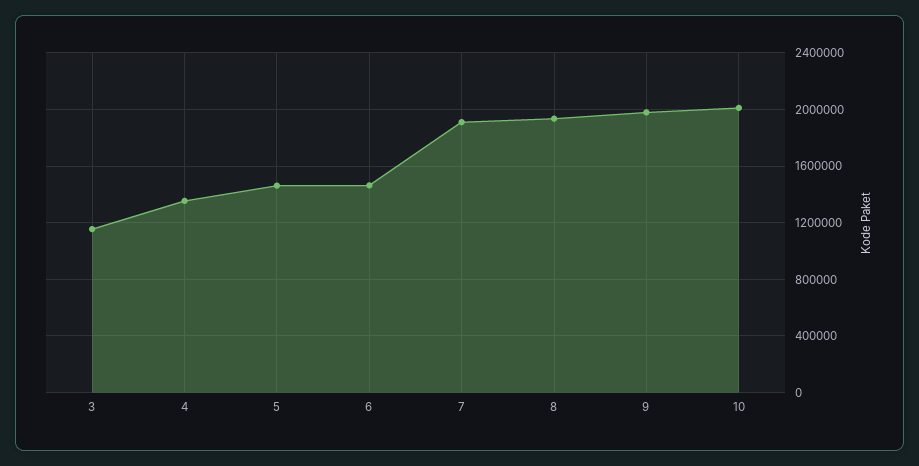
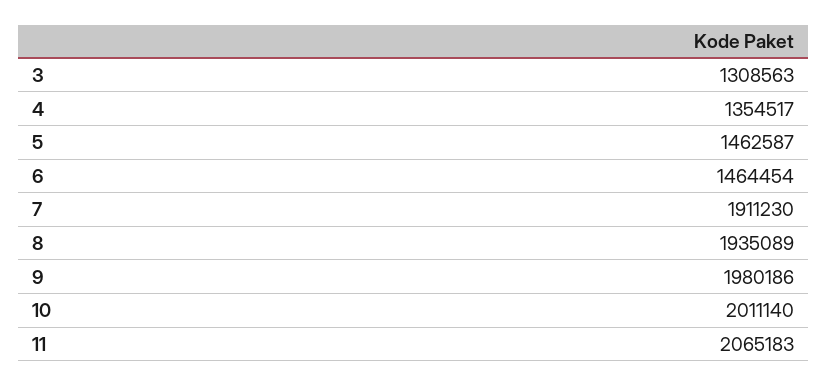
3: 1150000 -> 1308563
11: none -> 2065183

